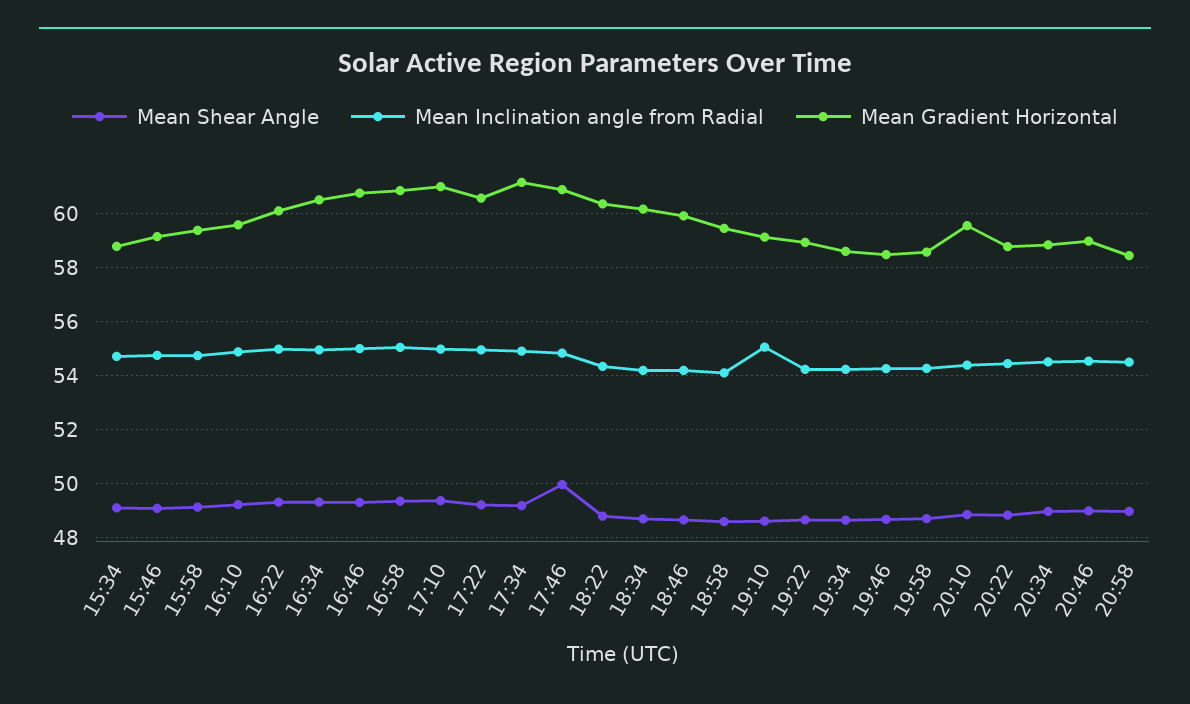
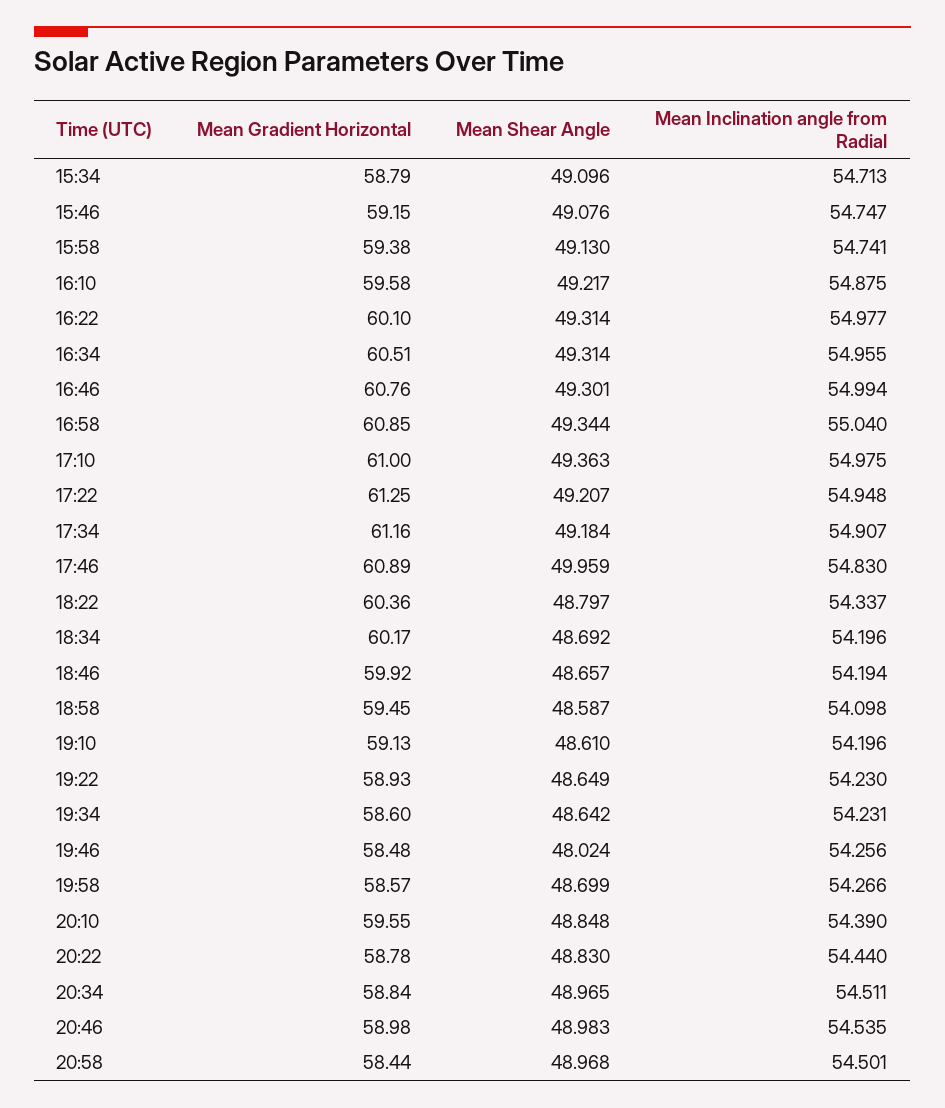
Mean Gradient Horizontal, 17:22: 60.5 -> 61.25
Mean Inclination angle from Radial, 19:10: 55 -> 54.196
Mean Shear Angle, 19:46: 48.75 -> 48.024

